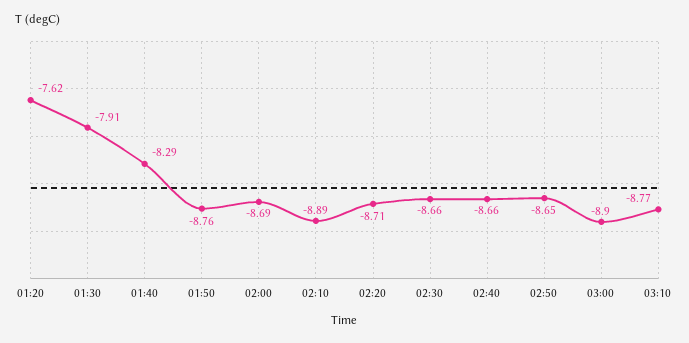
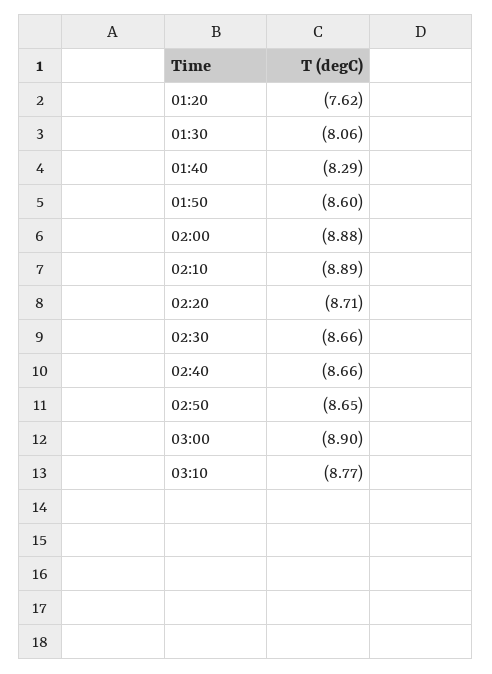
01:30: -7.91 -> -8.06
01:50: -8.76 -> -8.6
02:00: -8.69 -> -8.88

